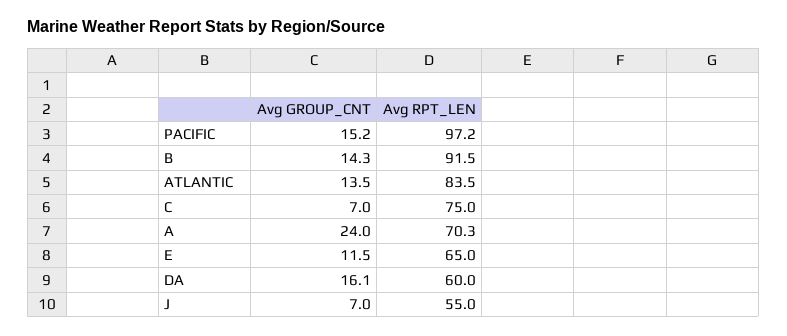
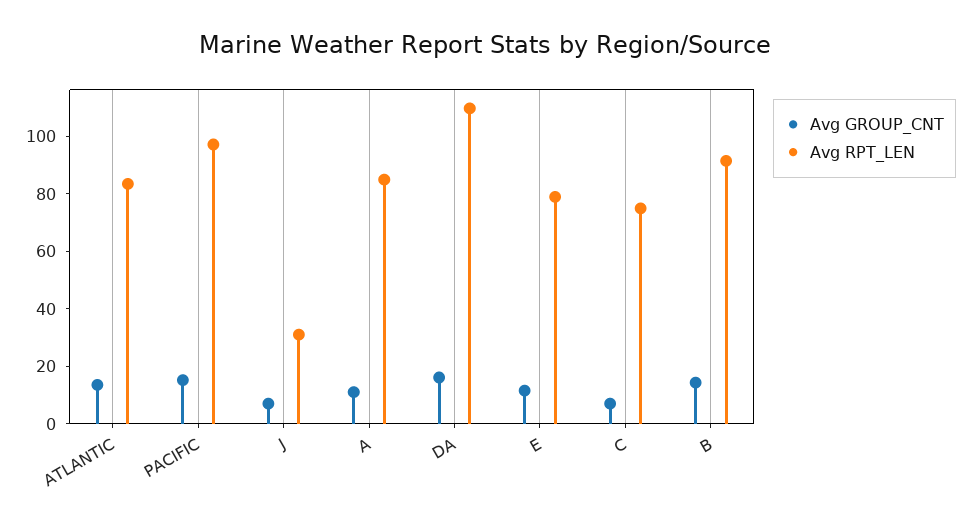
Avg GROUP_CNT, A: 24 -> 10
Avg RPT_LEN, A: 70.3 -> 85
Avg RPT_LEN, E: 65 -> 80
Avg RPT_LEN, DA: 60 -> 110
Avg RPT_LEN, J: 55 -> 30

